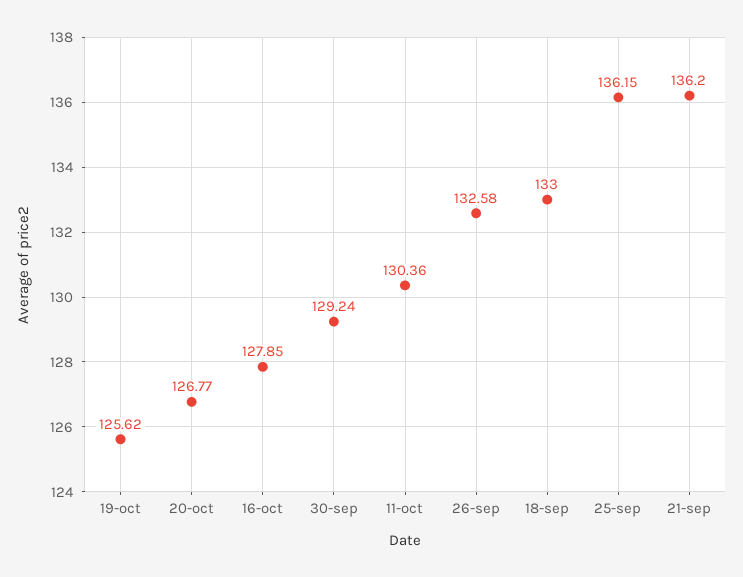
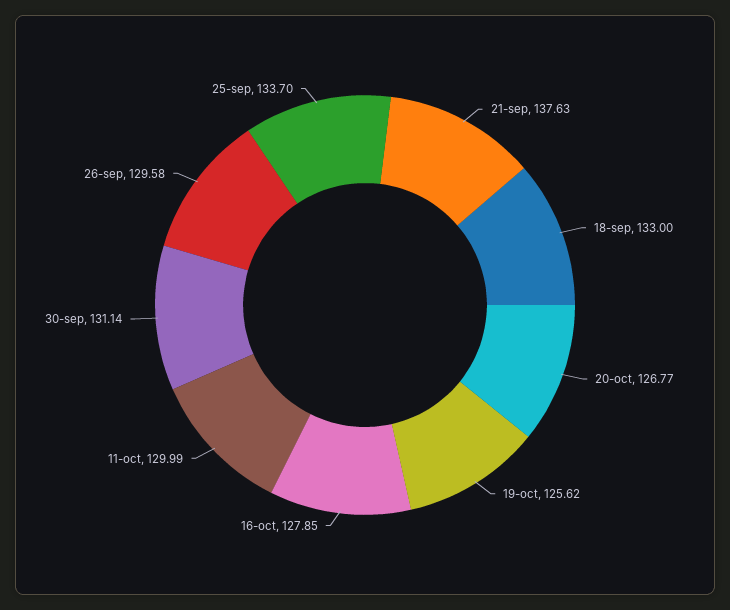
30-sep: 129.24 -> 131.14
11-oct: 130.36 -> 129.99
26-sep: 132.58 -> 129.58
25-sep: 136.15 -> 133.7
21-sep: 136.2 -> 137.63

